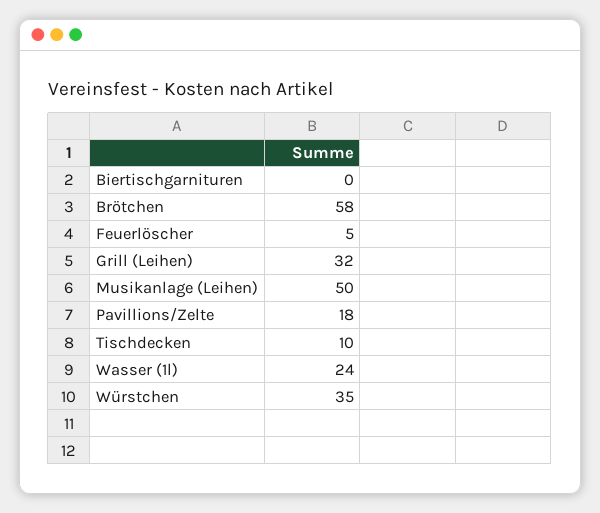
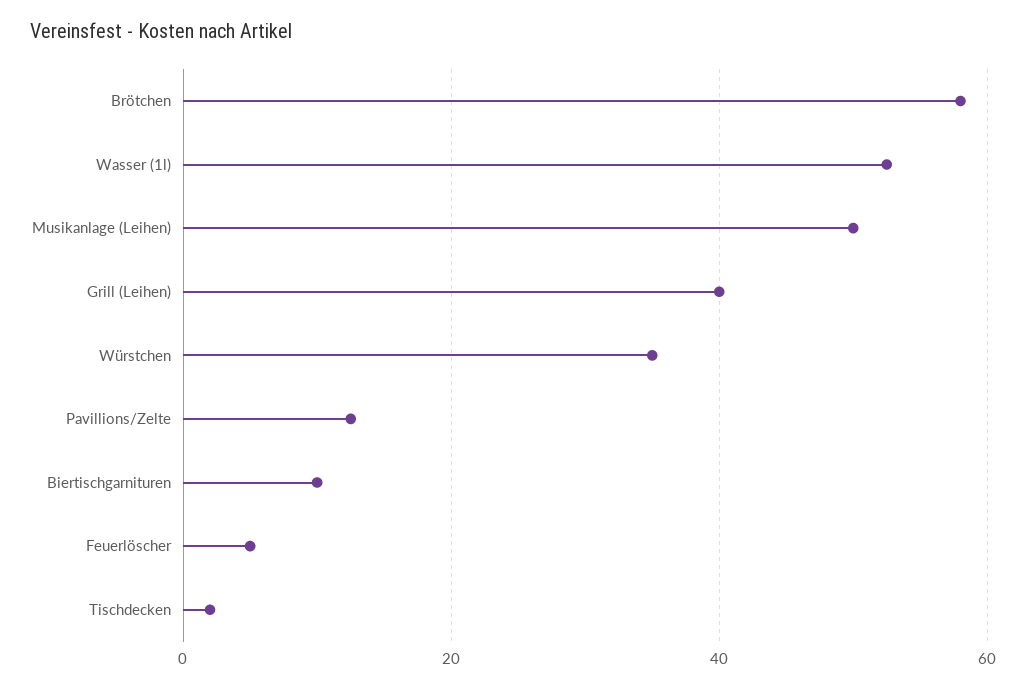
Biertischgarnituren: 0 -> 10
Grill (Leihen): 32 -> 40
Pavillions/Zelte: 18 -> 12
Tischdecken: 10 -> 2
Wasser (1l): 24 -> 52

